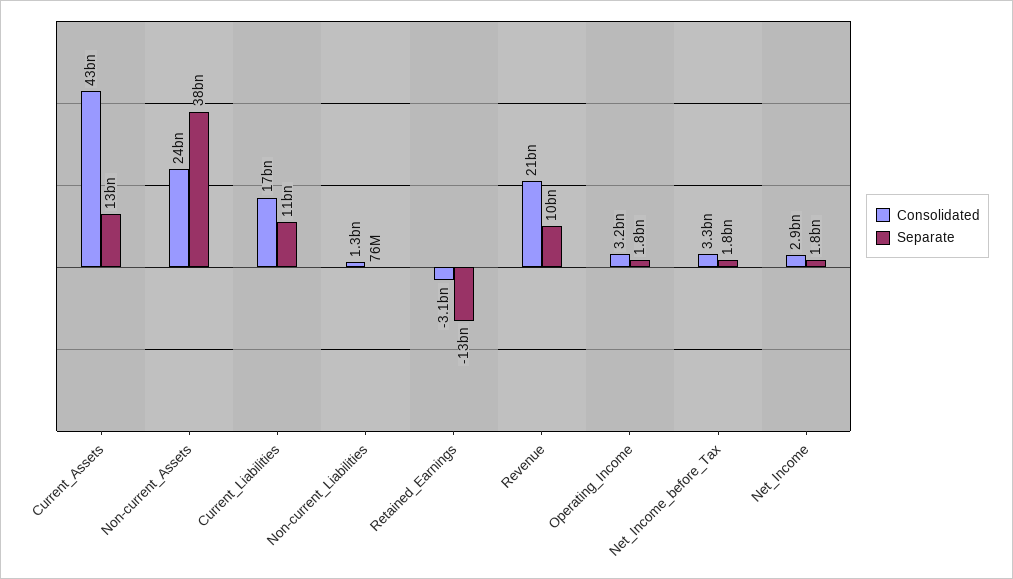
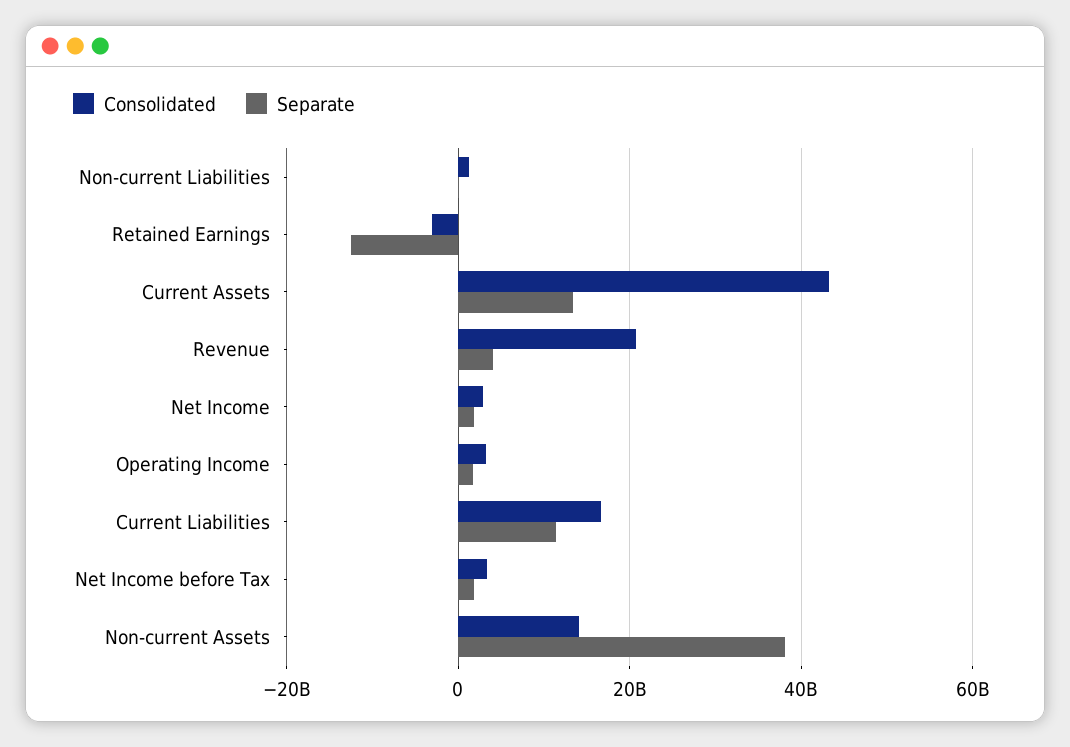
Consolidated, Non-current_Assets: 24000000000 -> 14000000000
Separate, Revenue: 10000000000 -> 4000000000

